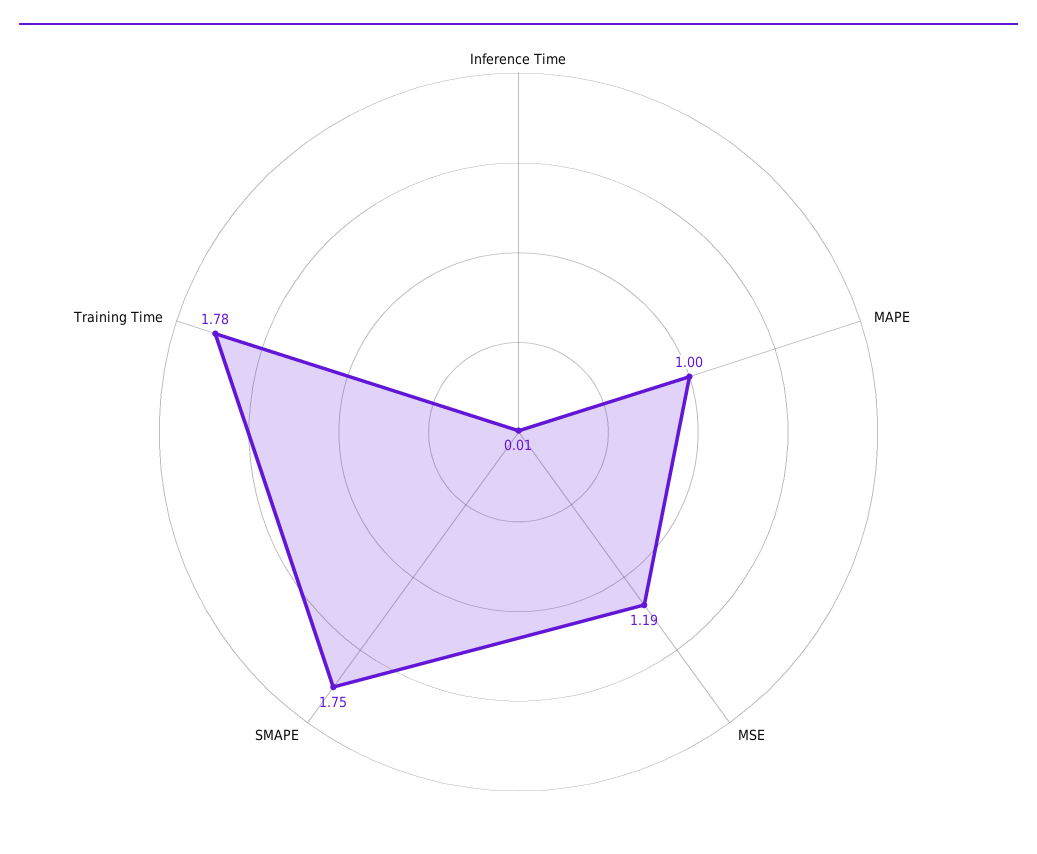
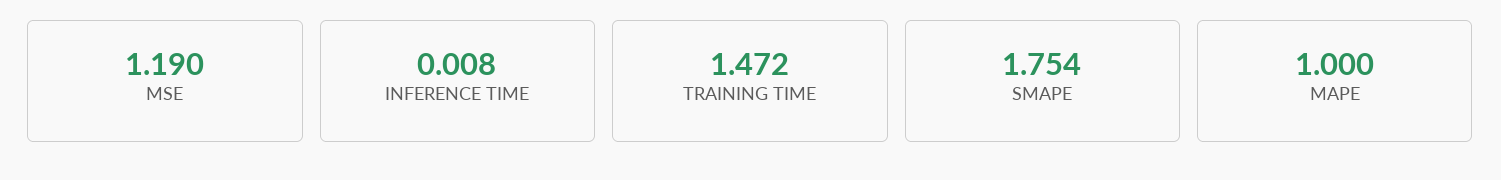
Training Time: 1.78 -> 1.472

